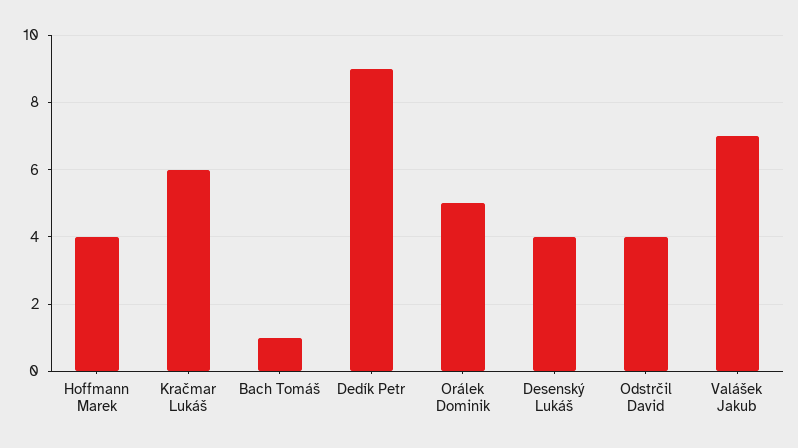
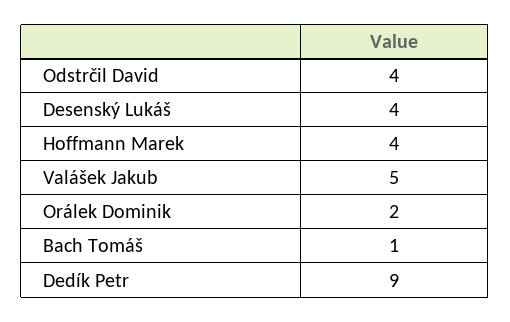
Kračmar Lukáš: 6 -> none
Orálek Dominik: 5 -> 2
Valášek Jakub: 7 -> 5

